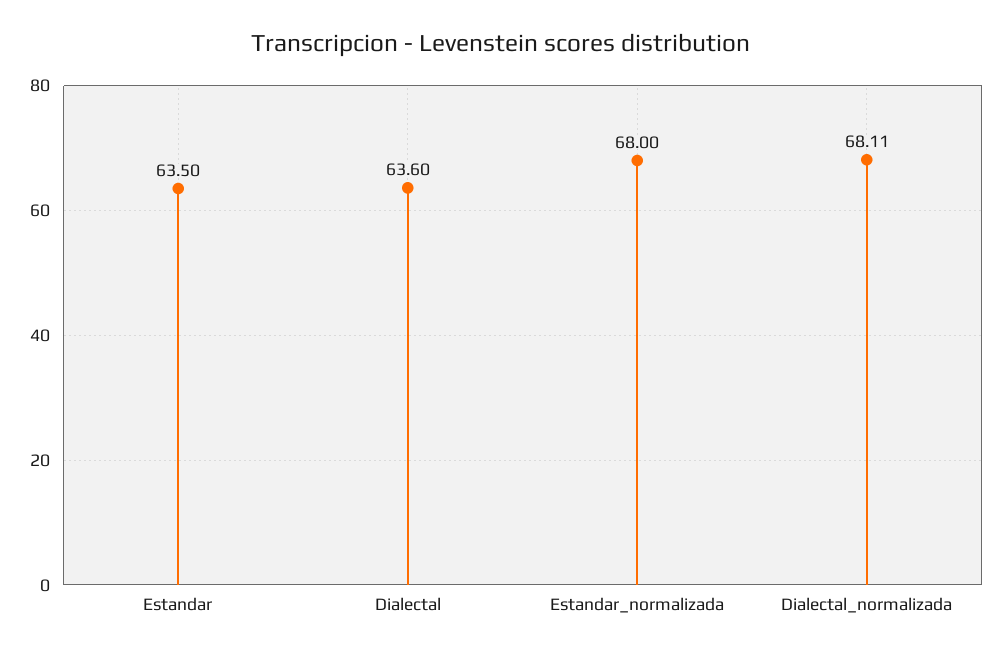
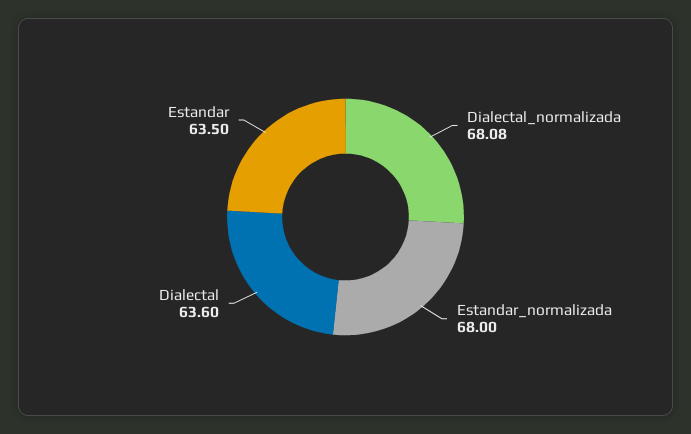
Dialectal_normalizada: 68.11 -> 68.08

